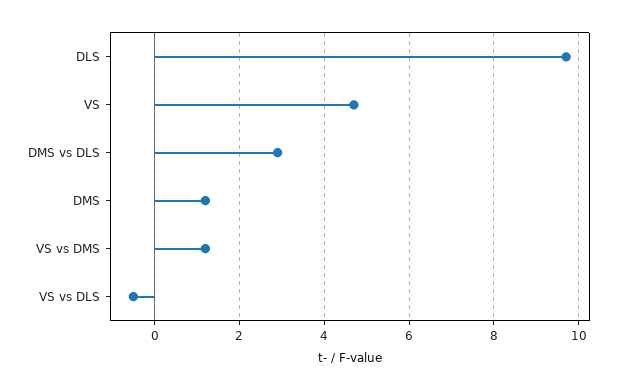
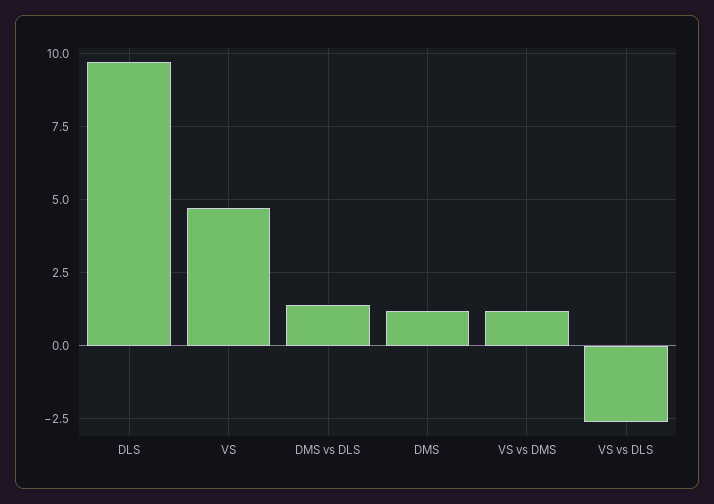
DMS vs DLS: 3 -> 1.5
VS vs DLS: -0.5 -> -2.5

